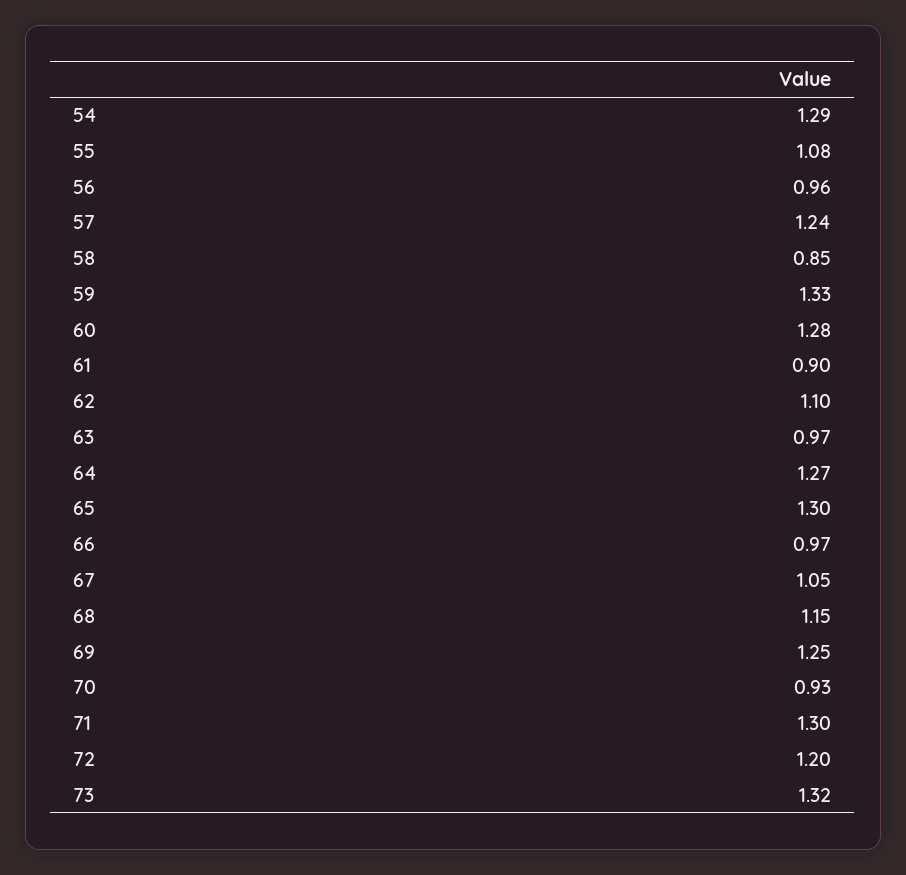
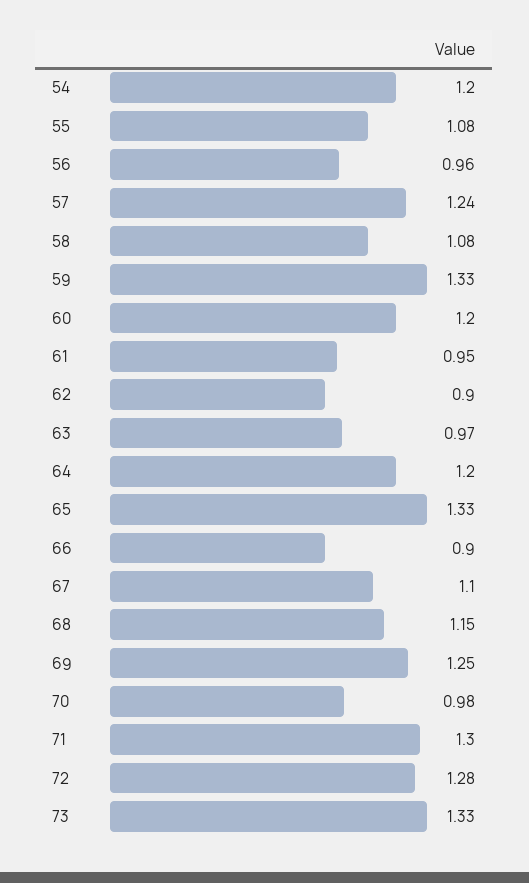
54: 1.29 -> 1.2
58: 0.85 -> 1.08
60: 1.28 -> 1.2
61: 0.9 -> 0.95
62: 1.1 -> 0.9
64: 1.27 -> 1.2
65: 1.3 -> 1.33
66: 0.97 -> 0.9
67: 1.05 -> 1.1
70: 0.93 -> 0.98
72: 1.2 -> 1.28
73: 1.32 -> 1.33

